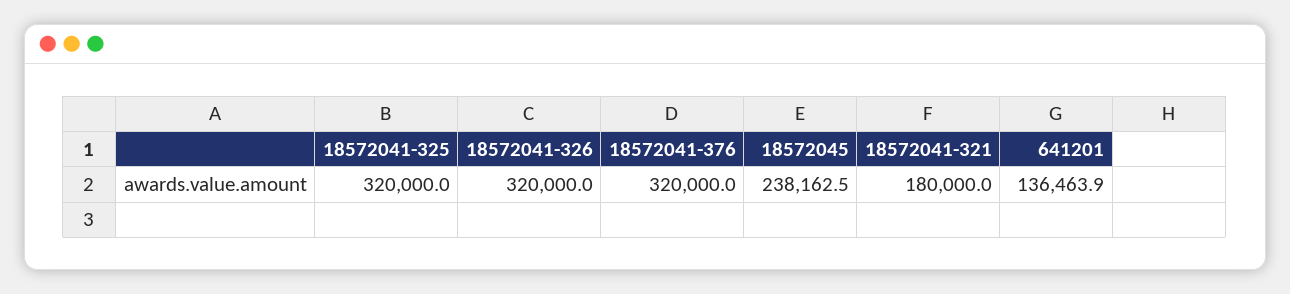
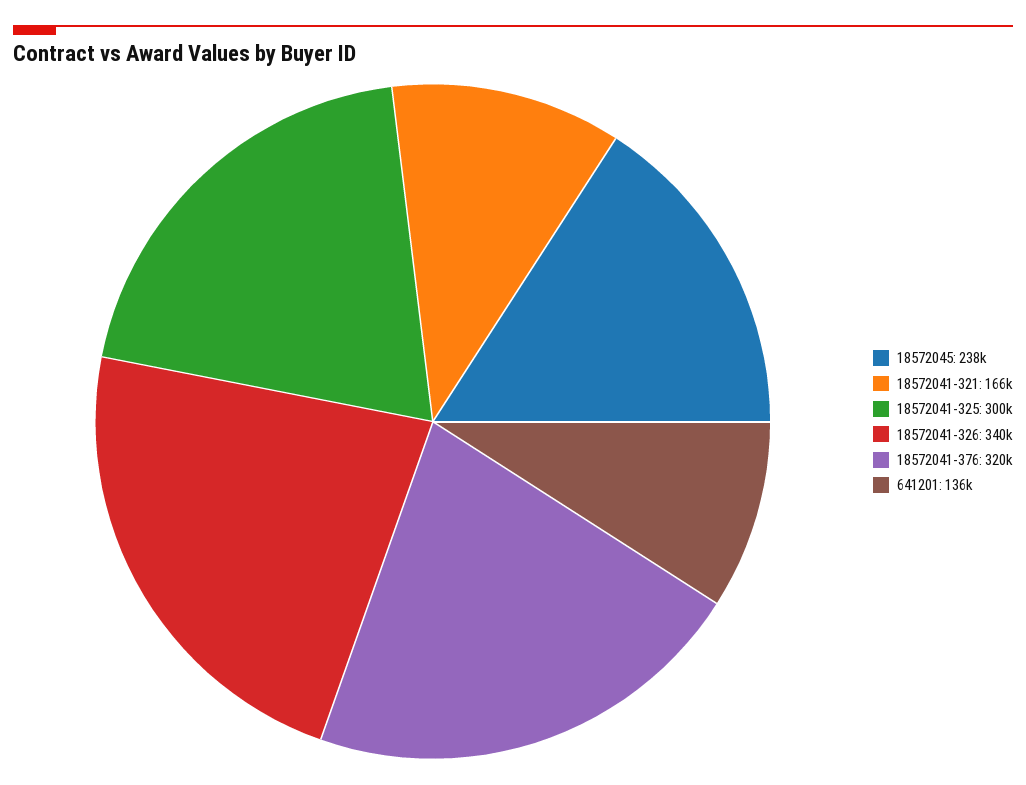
18572041-325: 320000 -> 300000
18572041-326: 320000 -> 340000
18572041-321: 180000 -> 166000

